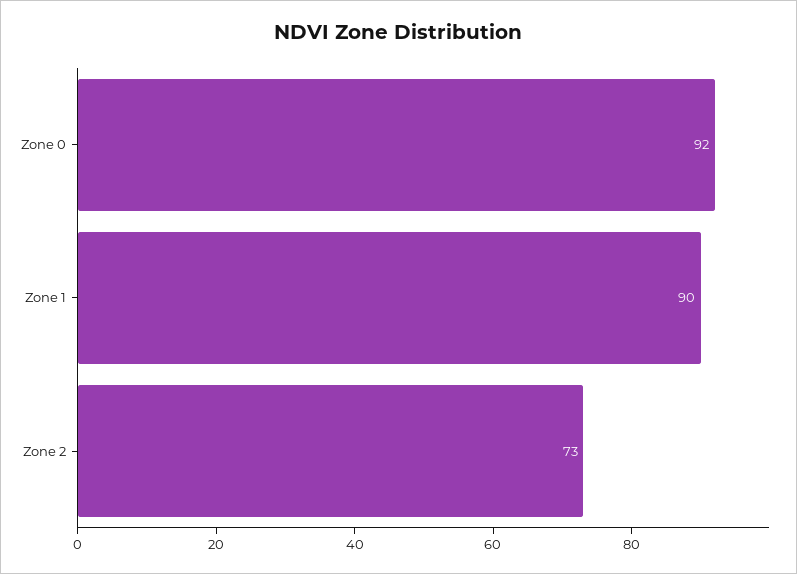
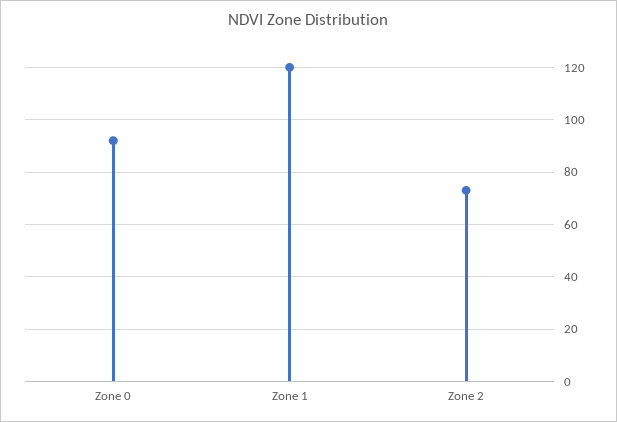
Zone 1: 90 -> 120

